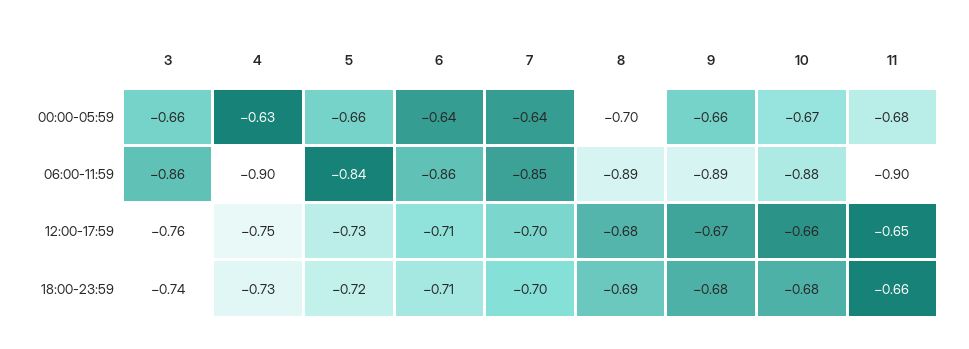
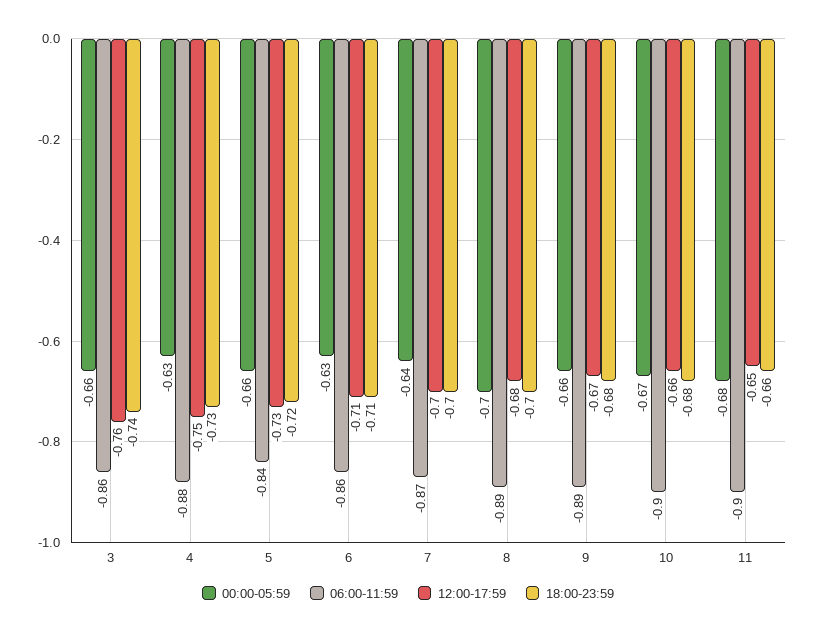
00:00-05:59, 6: -0.64 -> -0.63
06:00-11:59, 4: -0.9 -> -0.88
06:00-11:59, 7: -0.85 -> -0.87
06:00-11:59, 10: -0.88 -> -0.9
18:00-23:59, 8: -0.69 -> -0.7

